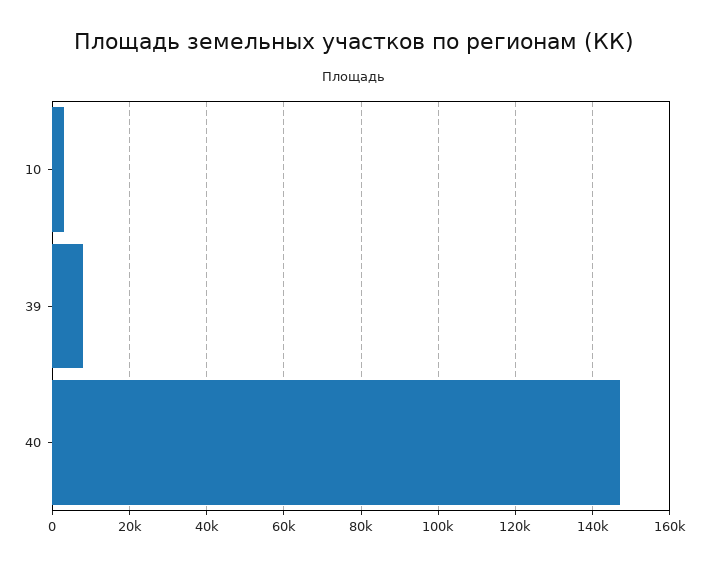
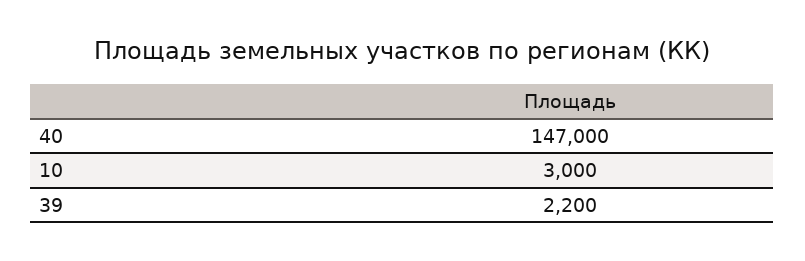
39: 8000 -> 2200

